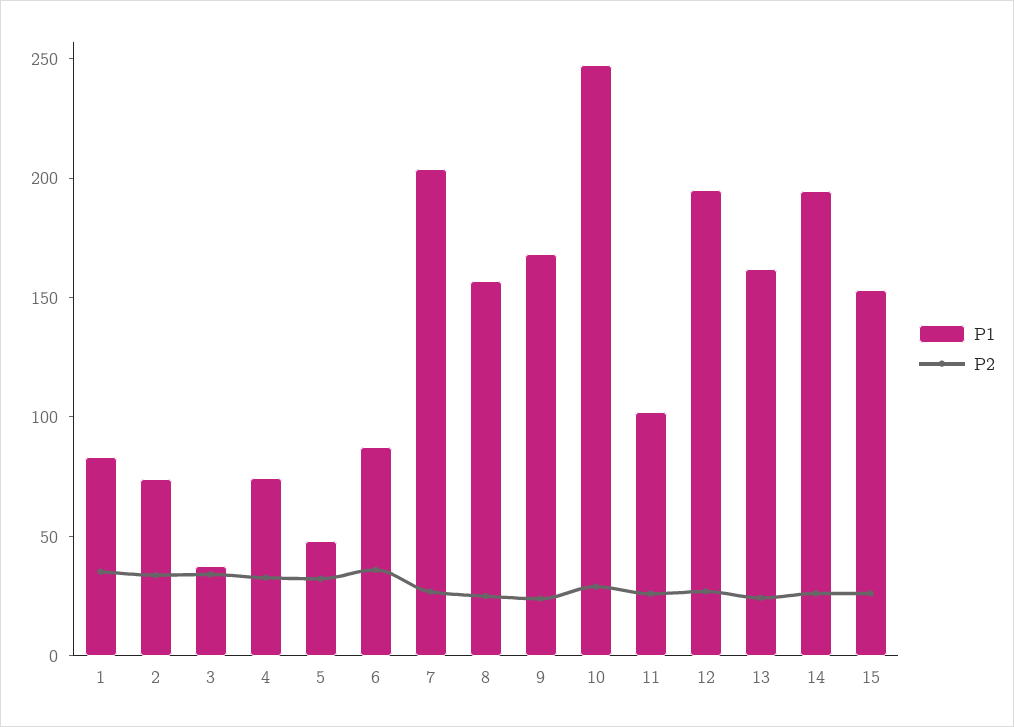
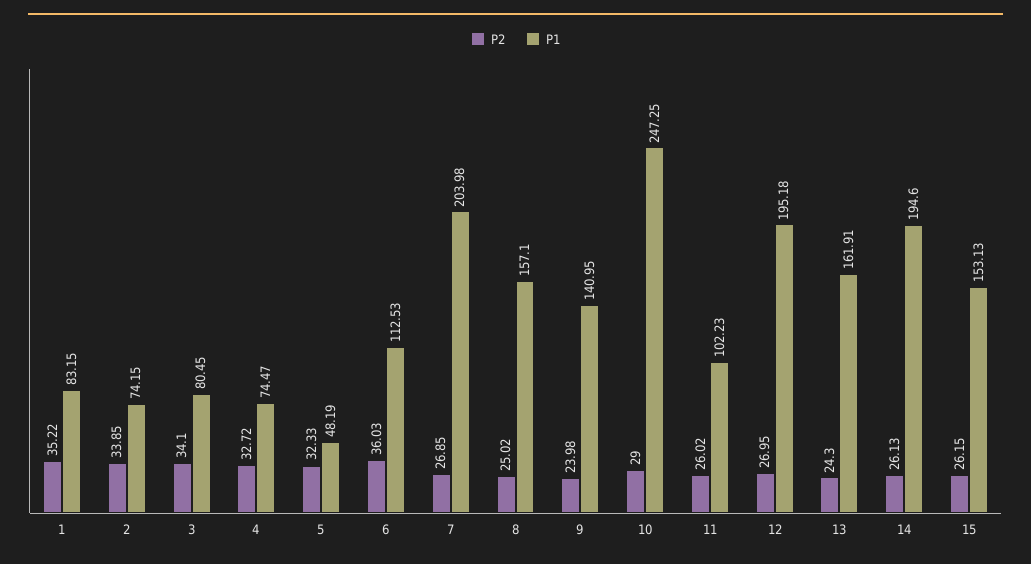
P1, 3: 40 -> 80.45
P1, 6: 90 -> 112.53
P1, 9: 170 -> 140.95

